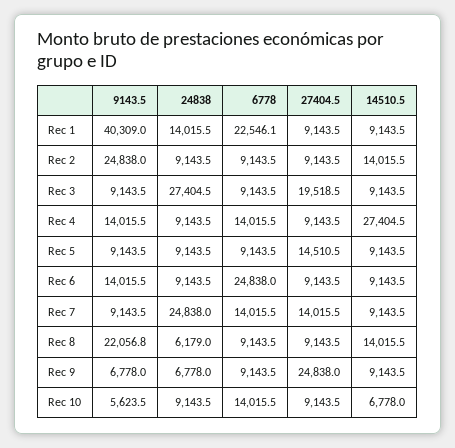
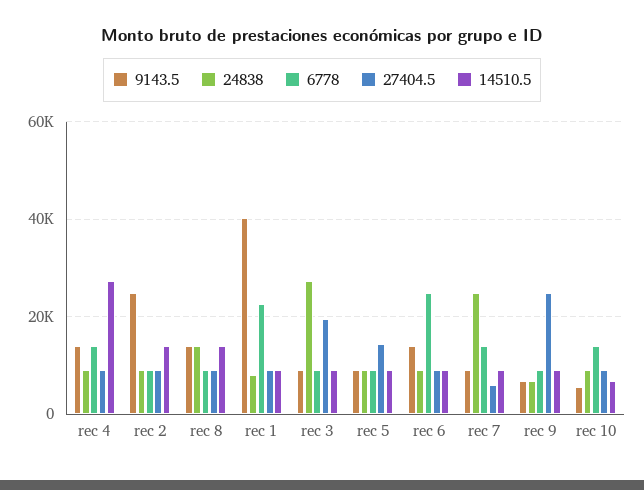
24838, Rec 1: 14015.5 -> 8000
27404.5, Rec 7: 14015.5 -> 6000
9143.5, Rec 8: 22056.8 -> 14000
24838, Rec 8: 6179 -> 14000

